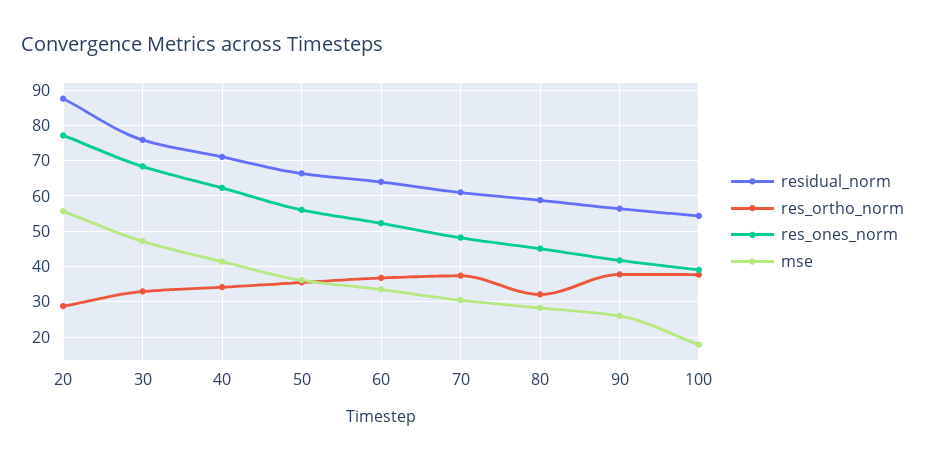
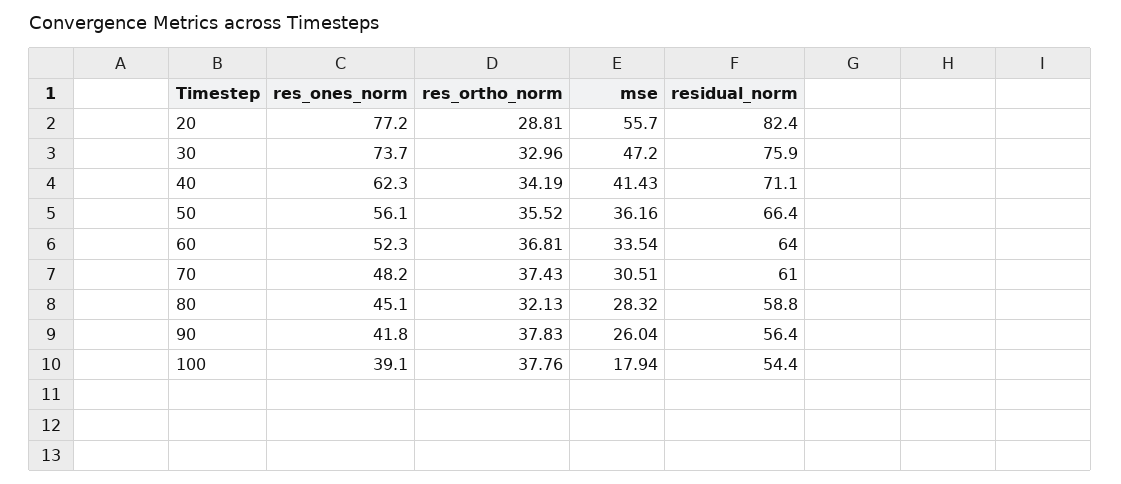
residual_norm, 20: 88 -> 82.4
res_ones_norm, 30: 68 -> 73.7

